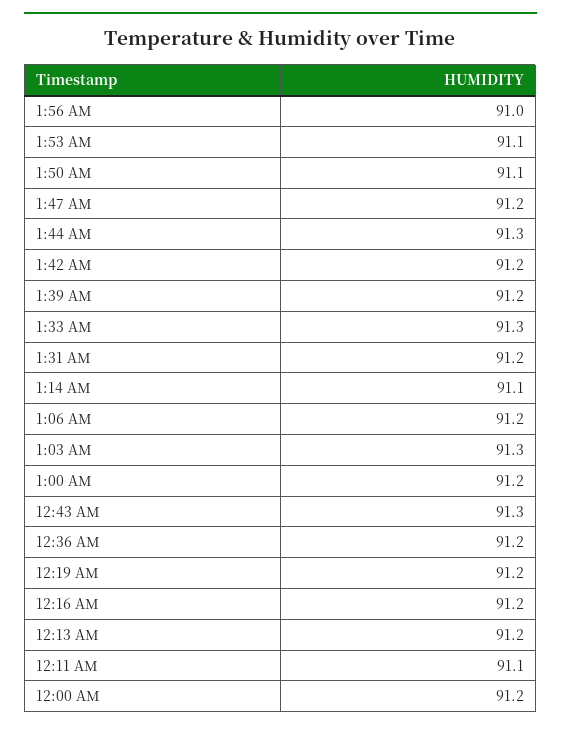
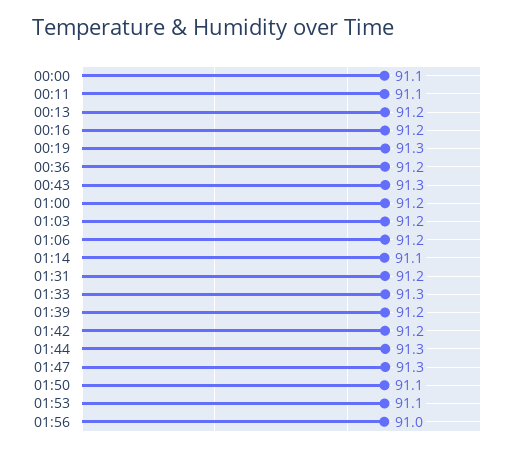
1:47 AM: 91.2 -> 91.3
1:03 AM: 91.3 -> 91.2
12:19 AM: 91.2 -> 91.3
12:00 AM: 91.2 -> 91.1

